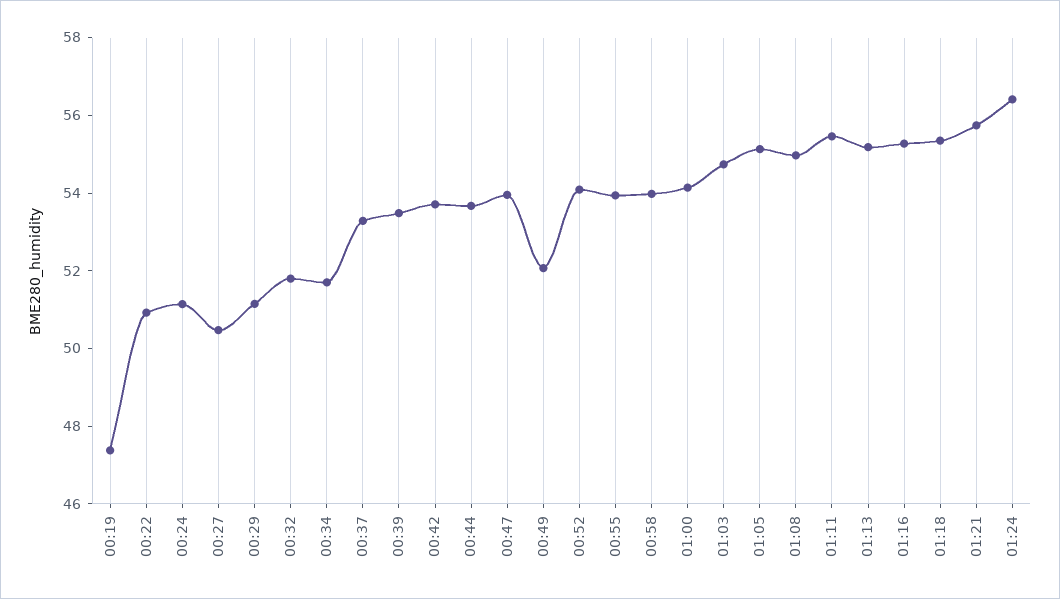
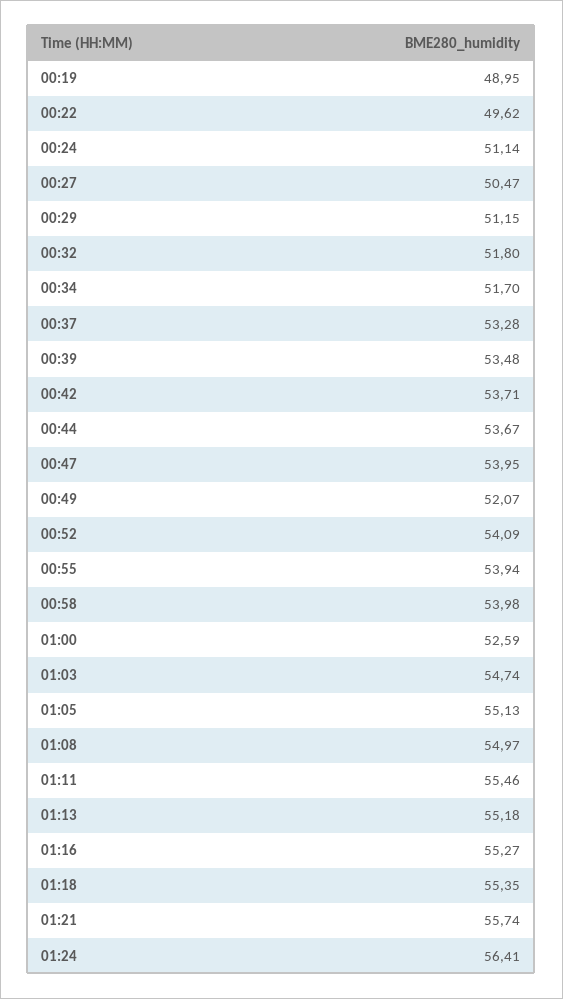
00:19: 47.5 -> 48.95
00:22: 51 -> 49.62
01:00: 54 -> 52.59

